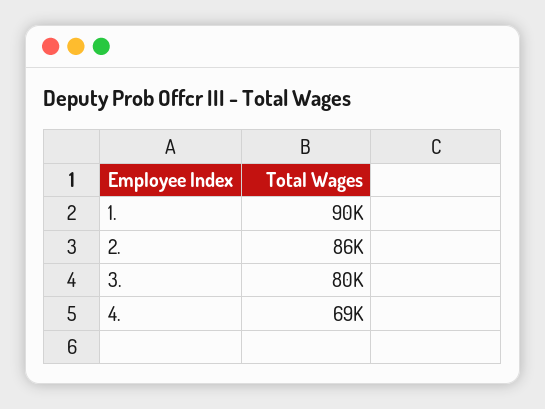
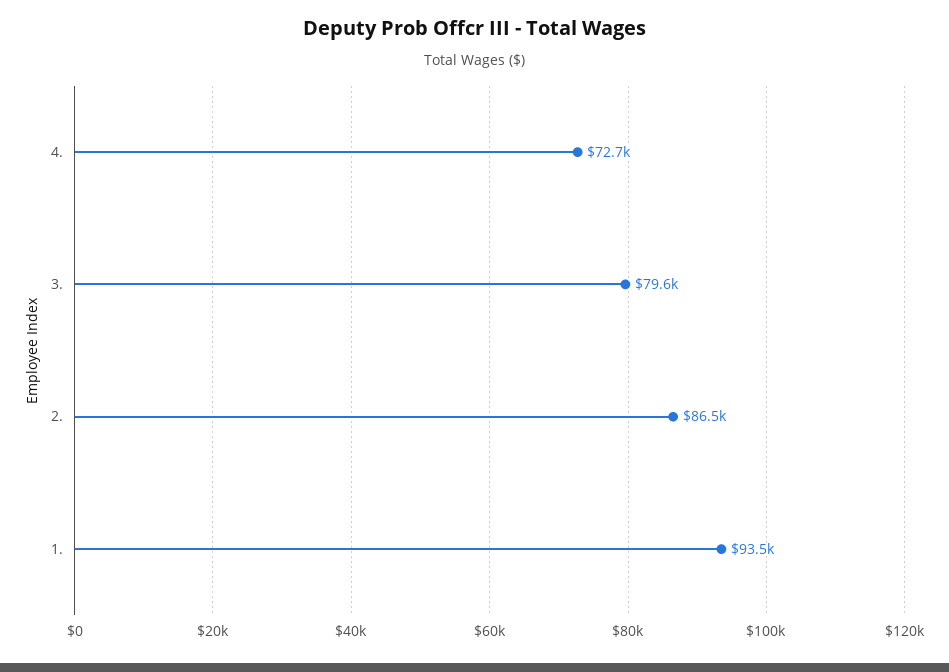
1.: 90000 -> 93500
4.: 69000 -> 72700

